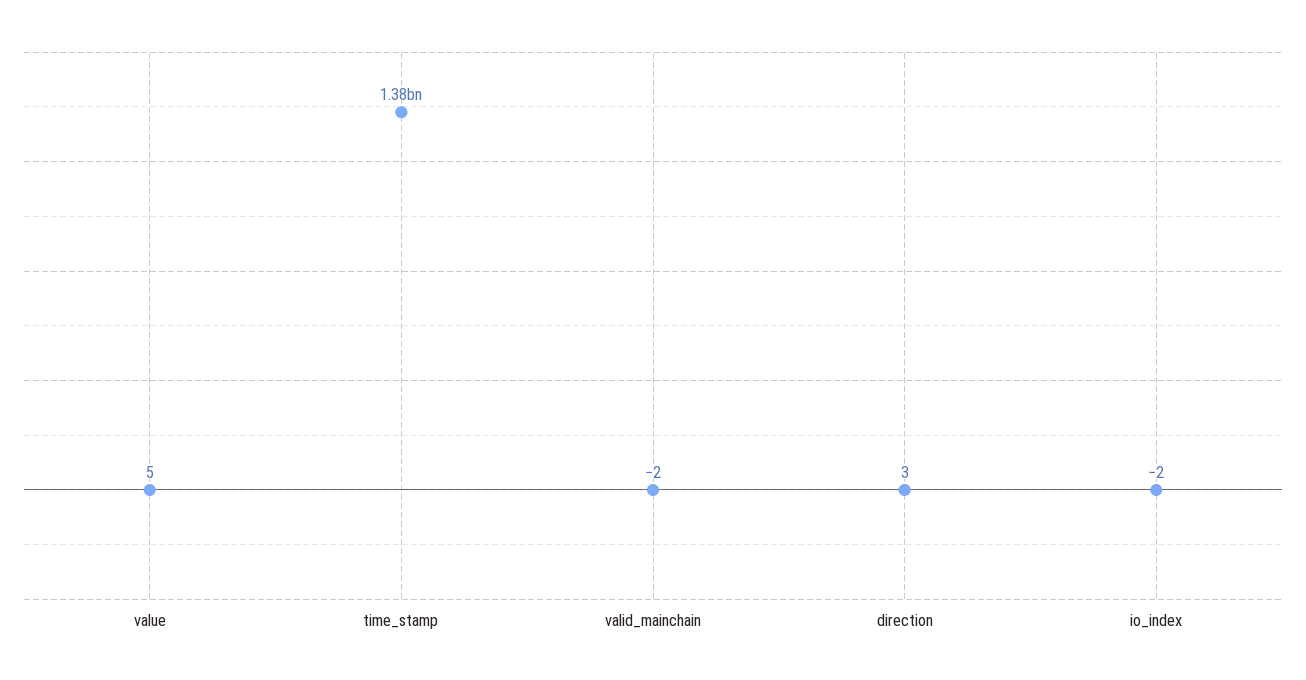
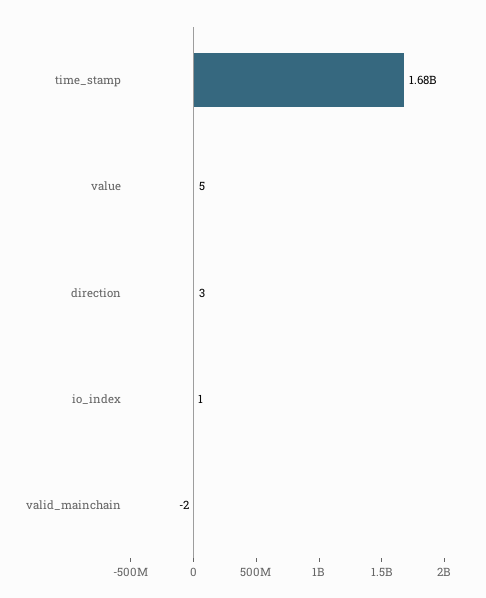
time_stamp: 1380000000 -> 1680000000
io_index: -2 -> 1

